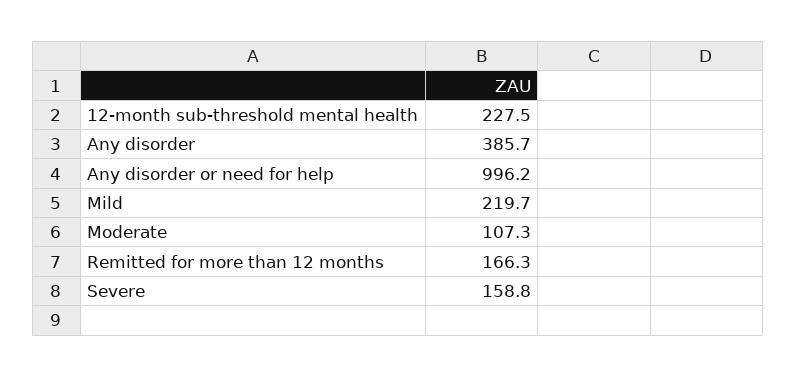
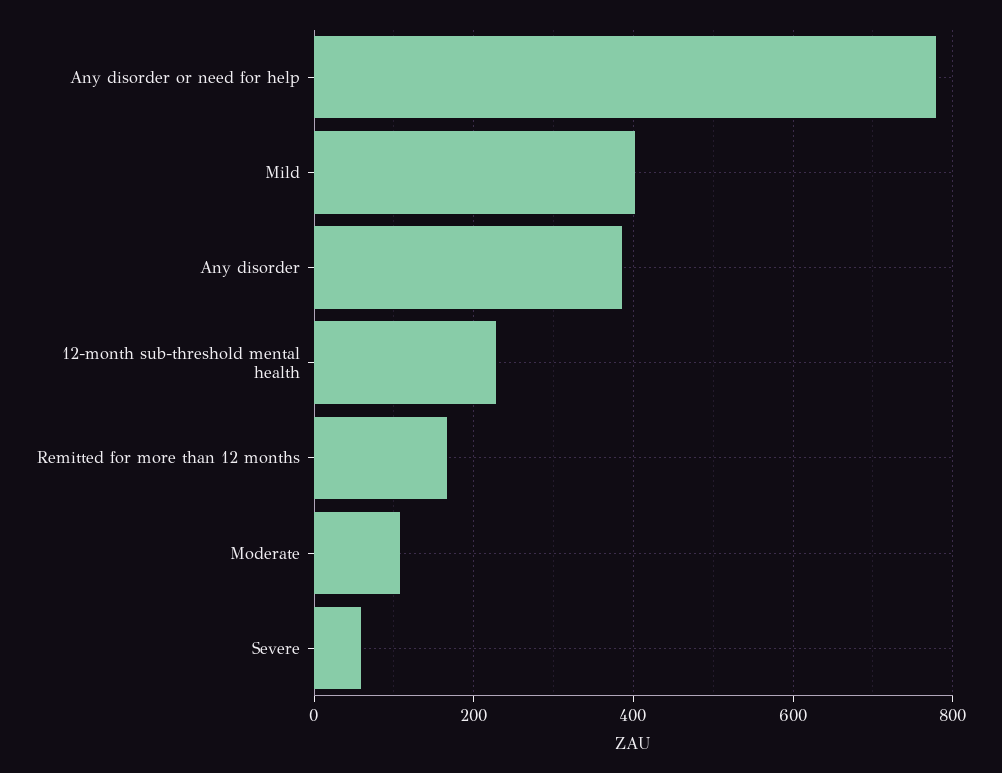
Any disorder or need for help: 996.2 -> 780
Mild: 219.7 -> 400
Severe: 158.8 -> 60

